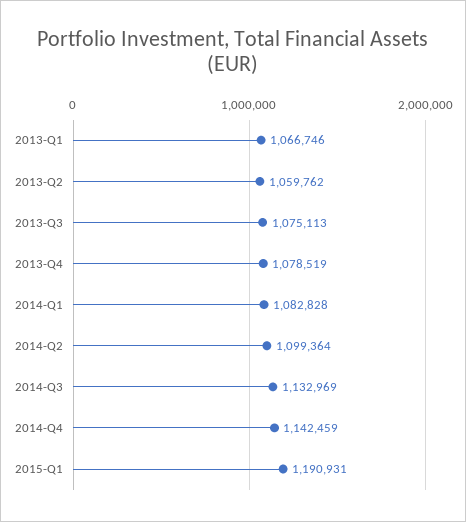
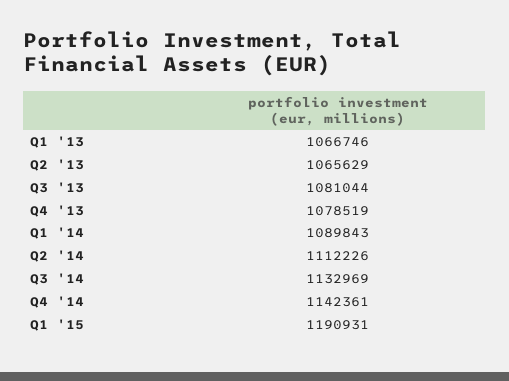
2013-Q2: 1059762 -> 1065629
2013-Q3: 1075113 -> 1081044
2014-Q1: 1082828 -> 1089843
2014-Q2: 1099364 -> 1112226
2014-Q4: 1142459 -> 1142361

